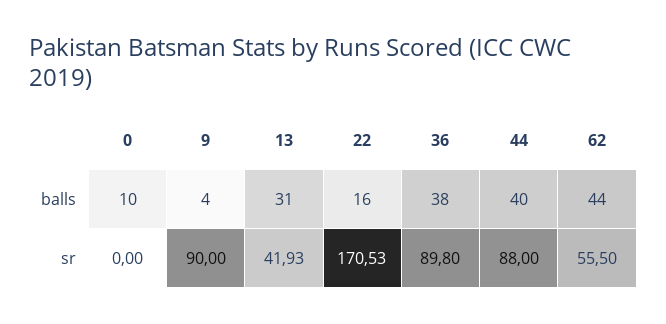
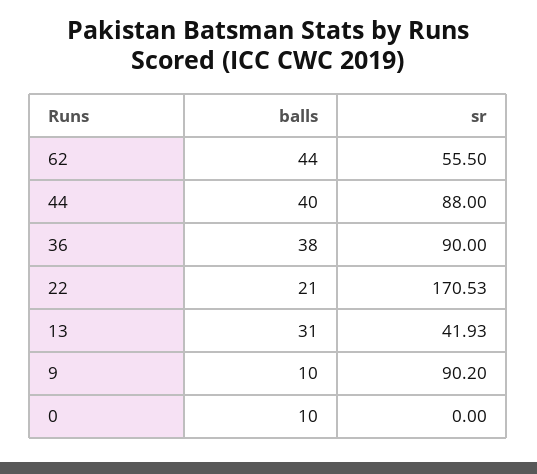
9, balls: 4 -> 10
22, balls: 16 -> 21
9, sr: 90 -> 90.2
36, sr: 89.8 -> 90

